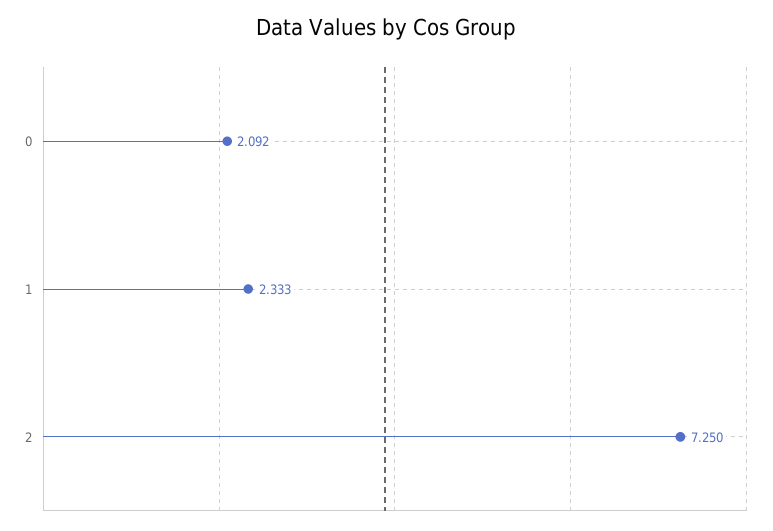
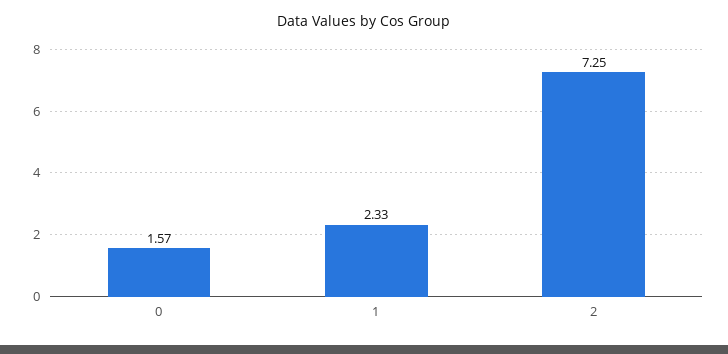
0: 2.092 -> 1.57

